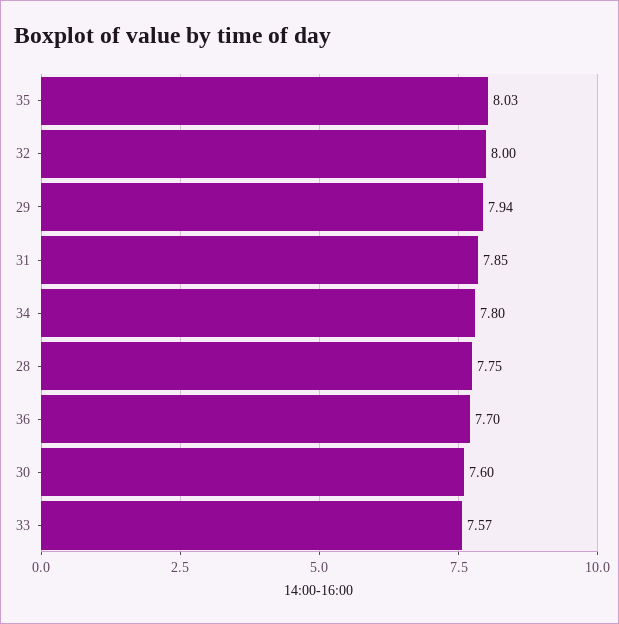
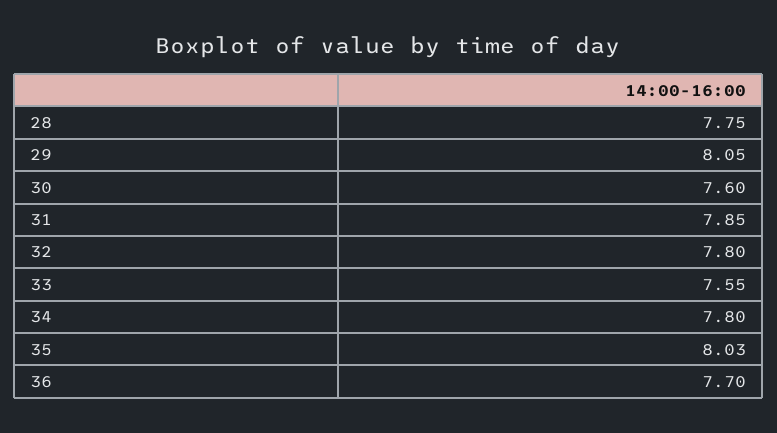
32: 8 -> 7.8
29: 7.94 -> 8.05
33: 7.57 -> 7.55

